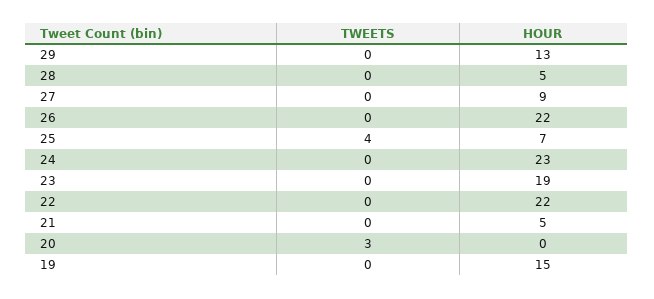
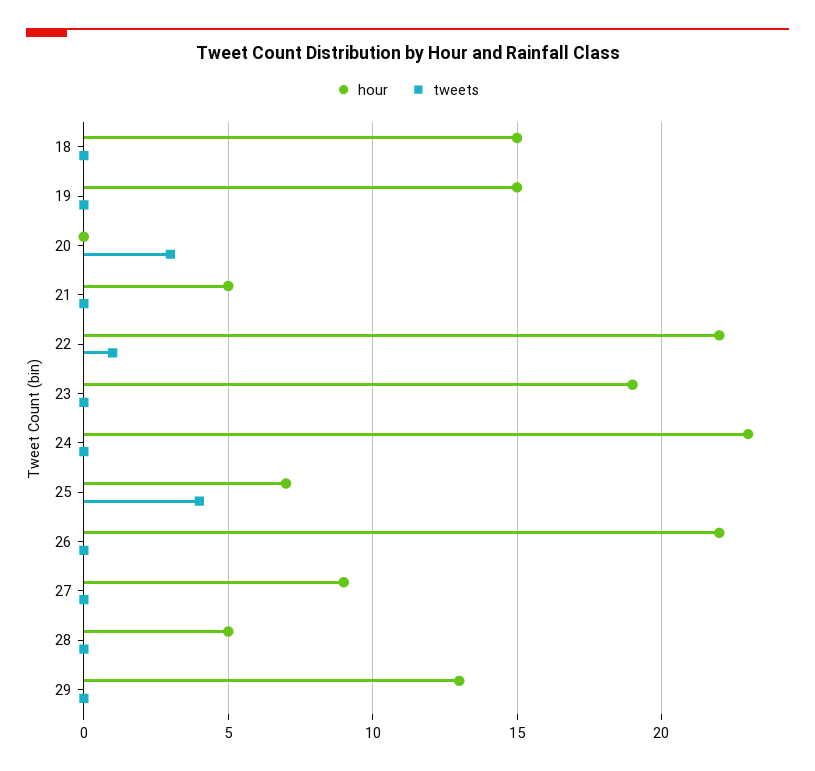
TWEETS, 22: 0 -> 1
HOUR, 18: none -> 15
TWEETS, 18: none -> 0

